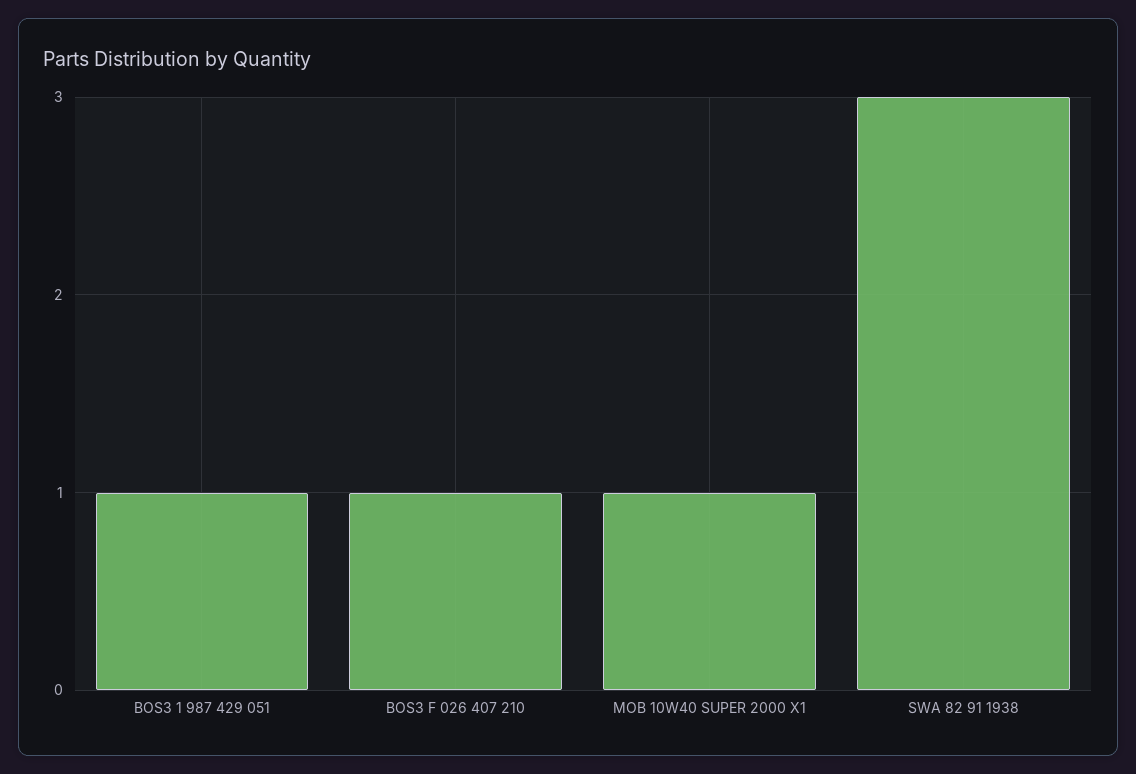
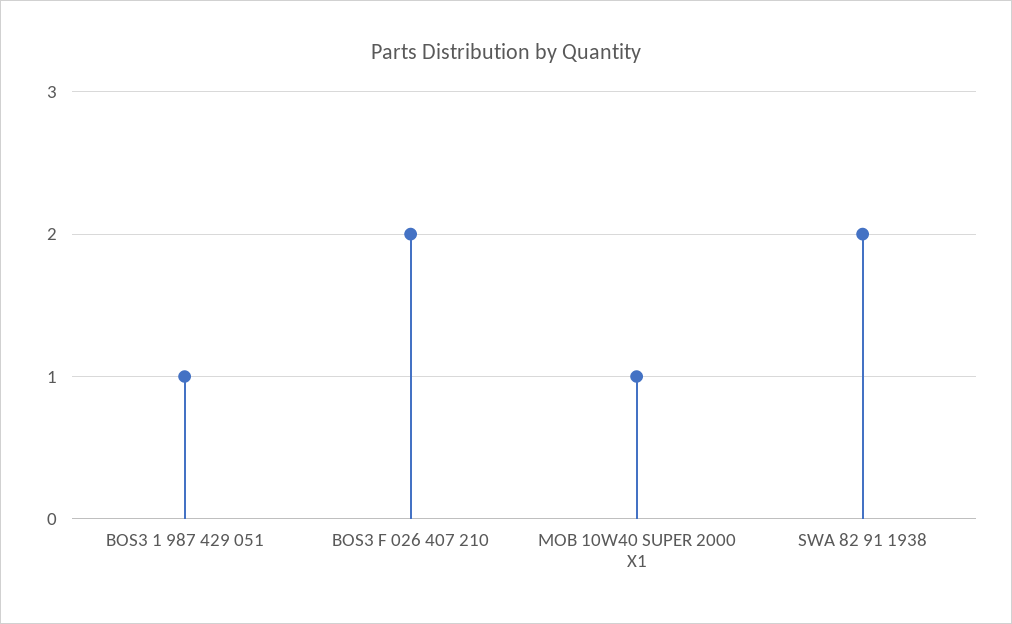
BOS3 F 026 407 210: 1 -> 2
SWA 82 91 1938: 3 -> 2

